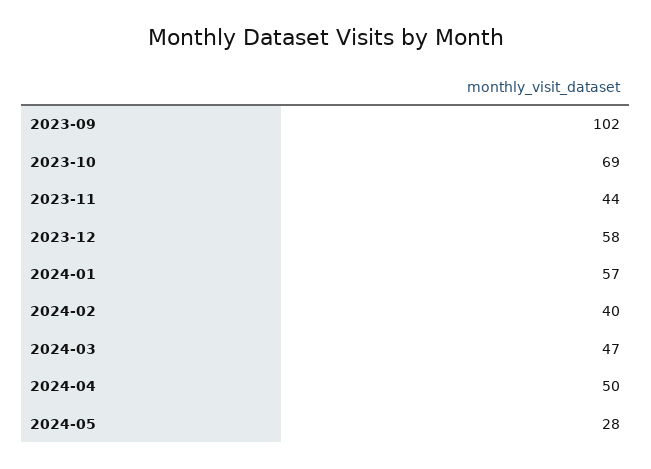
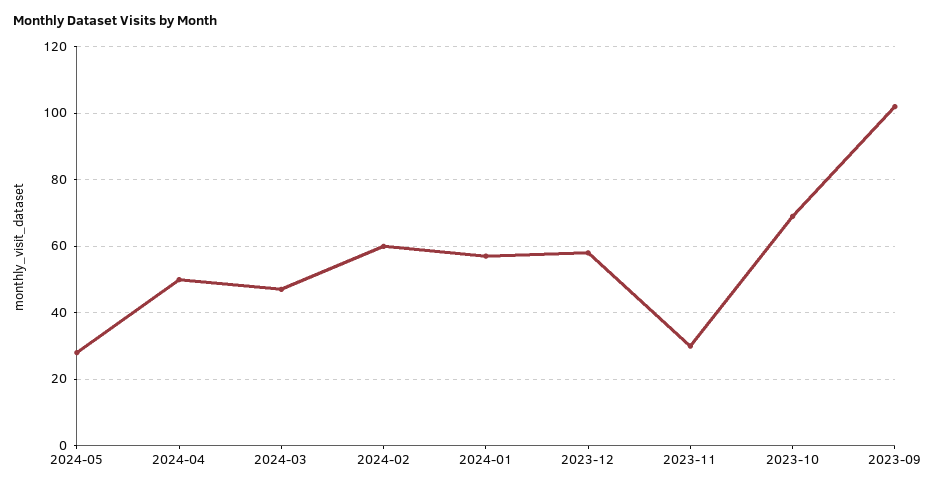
2023-11: 44 -> 30
2024-02: 40 -> 60

